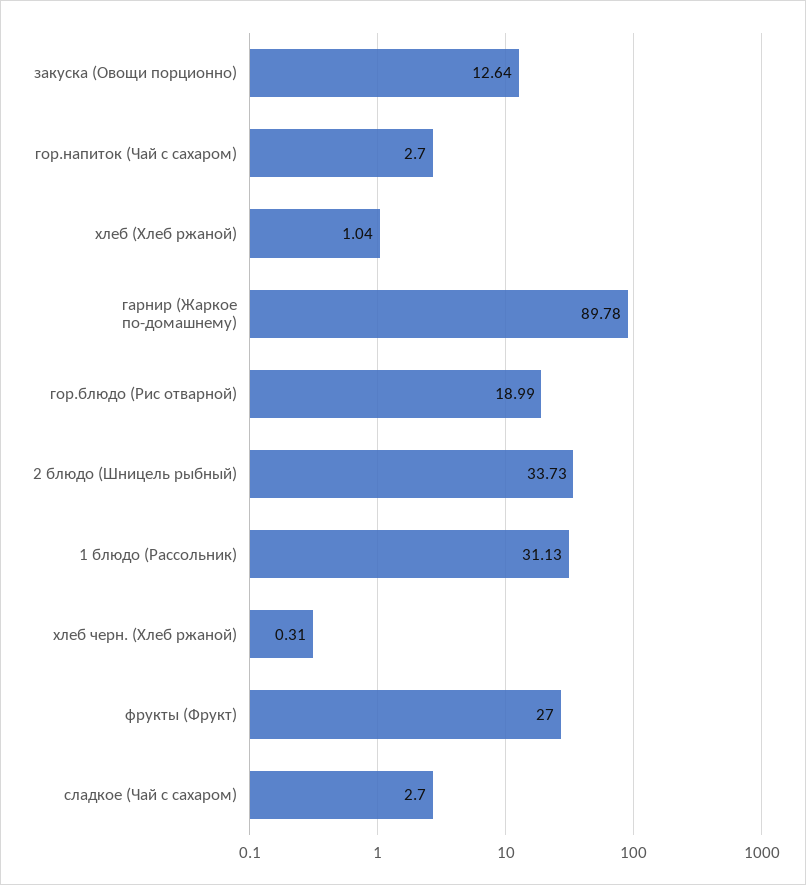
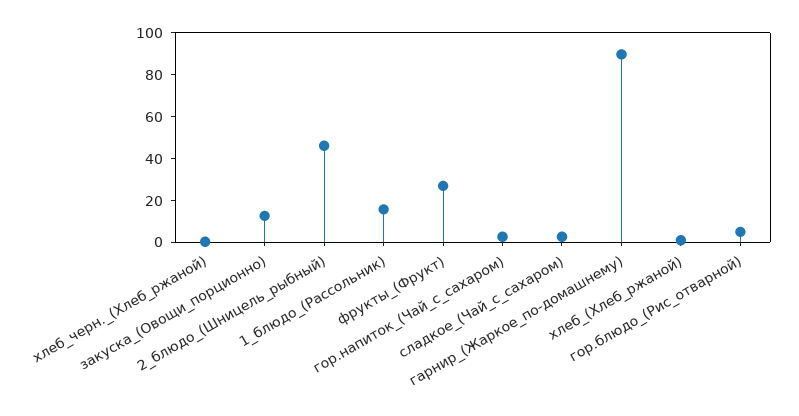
гор.блюдо (Рис отварной): 18.99 -> 5
2 блюдо (Шницель рыбный): 33.73 -> 45
1 блюдо (Рассольник): 31.13 -> 15

